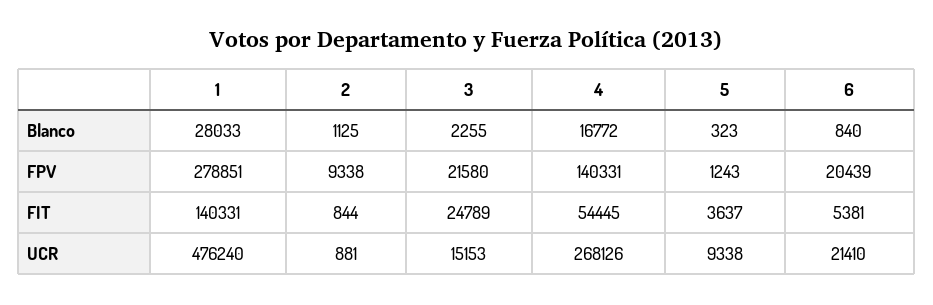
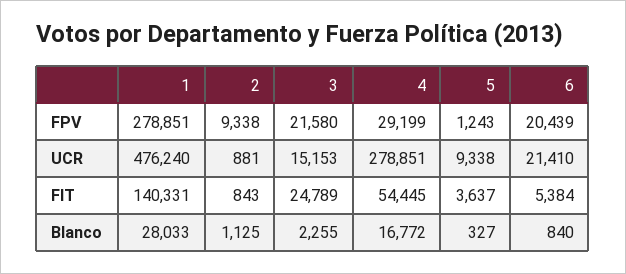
5, Blanco: 323 -> 327
4, FPV: 140331 -> 29199
2, FIT: 844 -> 843
6, FIT: 5381 -> 5384
4, UCR: 268126 -> 278851

